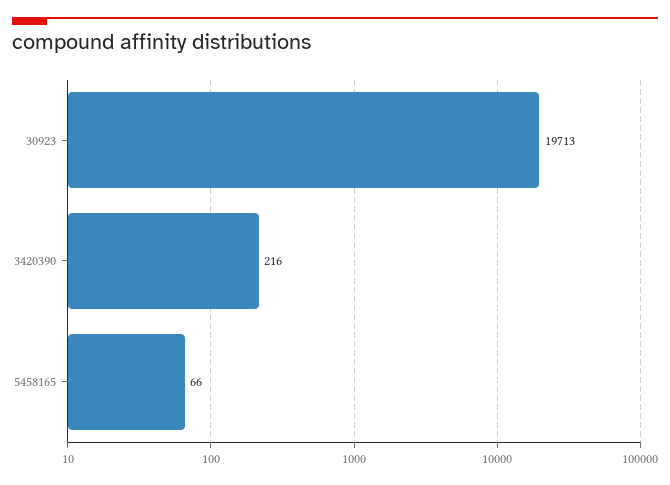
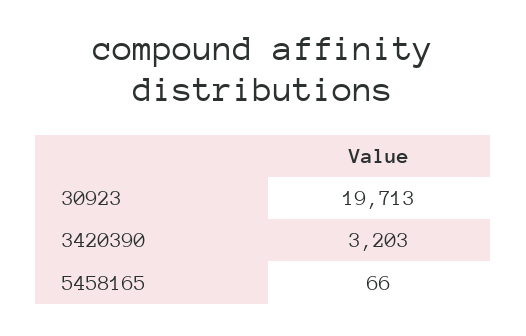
3420390: 216 -> 3203

